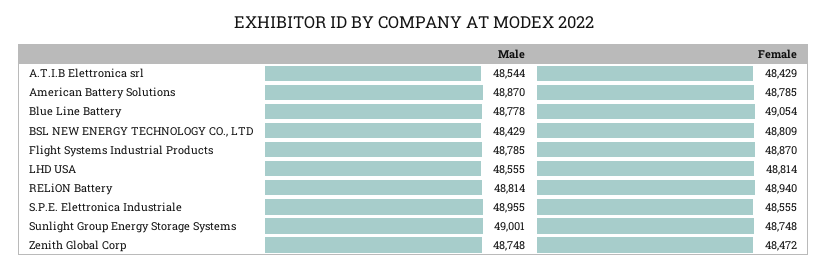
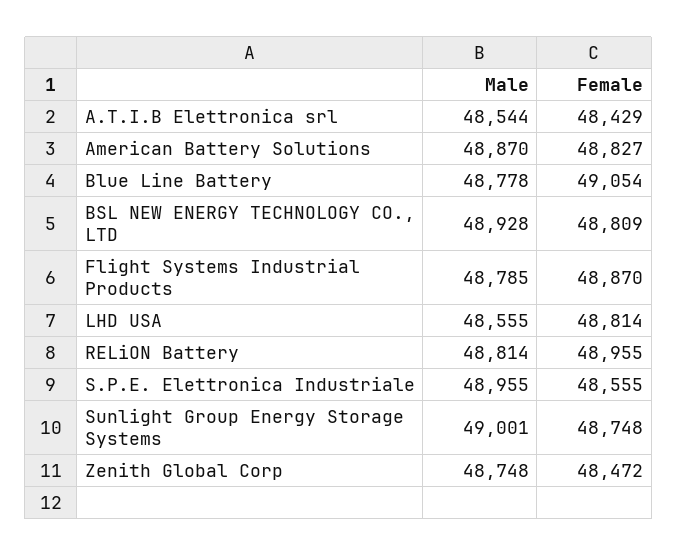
Female, American Battery Solutions: 48785 -> 48827
Male, BSL NEW ENERGY TECHNOLOGY CO., LTD: 48429 -> 48928
Female, RELiON Battery: 48940 -> 48955

